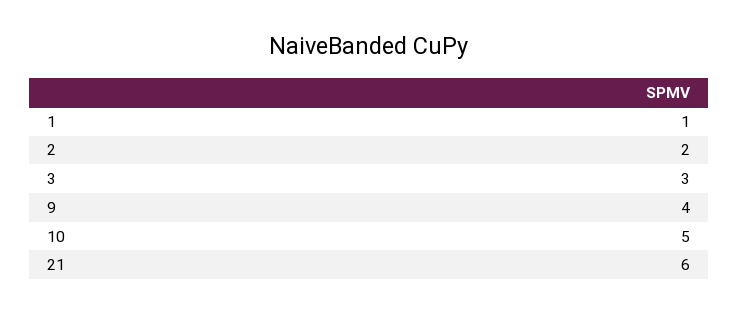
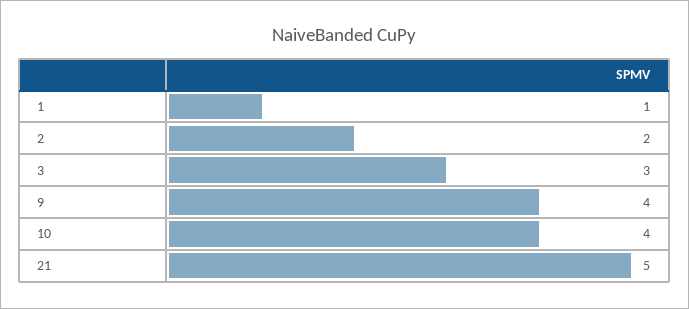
10: 5 -> 4
21: 6 -> 5

